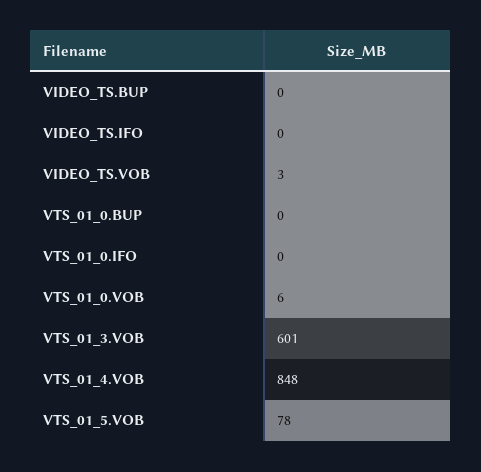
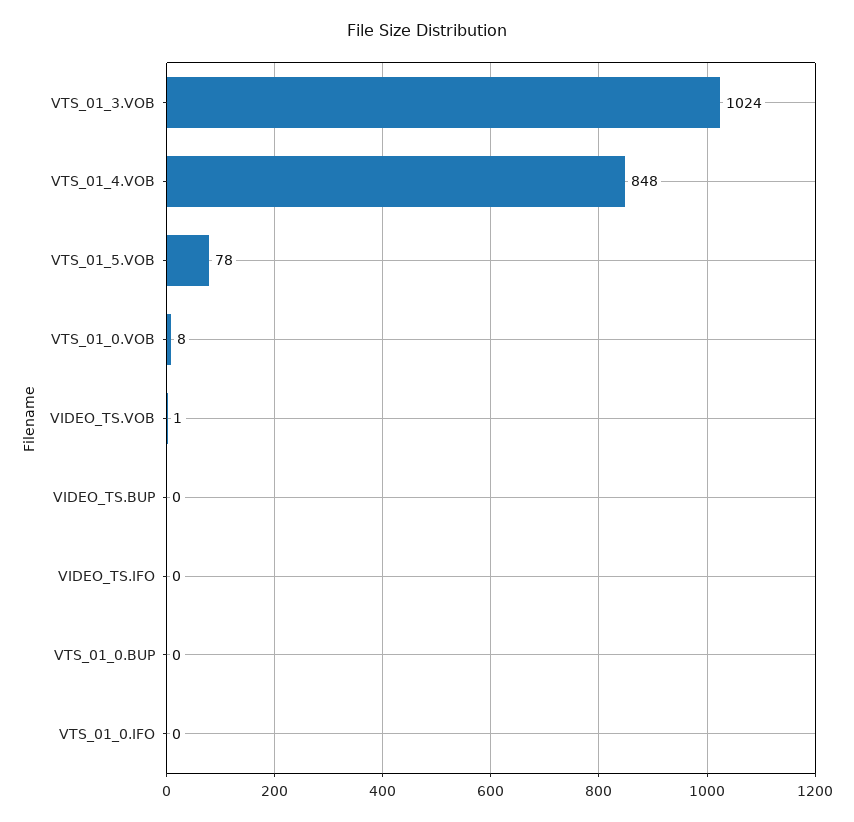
VIDEO_TS.VOB: 3 -> 1
VTS_01_0.VOB: 6 -> 8
VTS_01_3.VOB: 601 -> 1024

